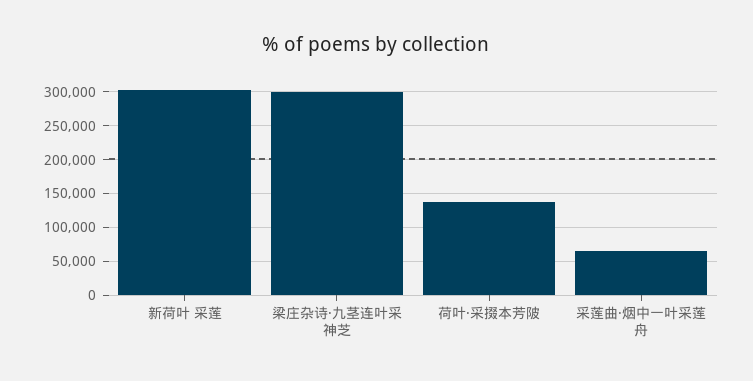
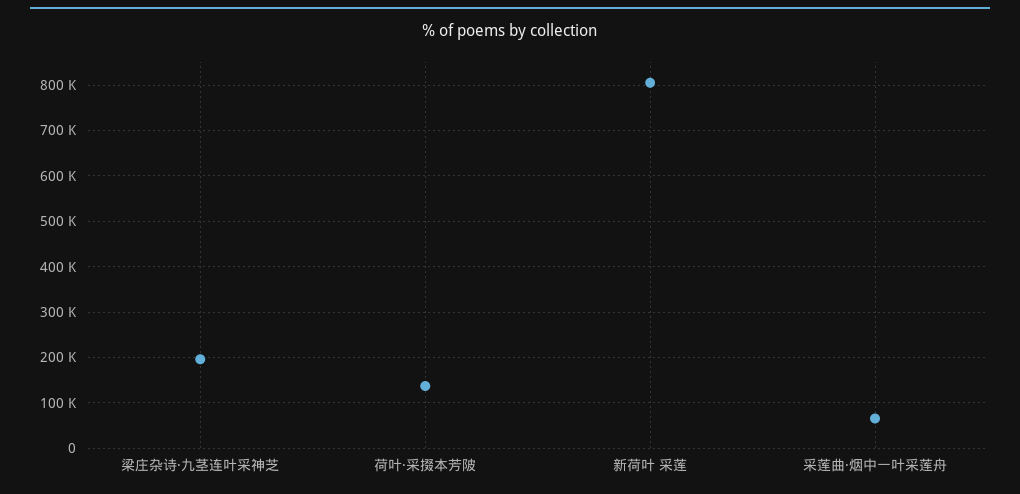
新荷叶 采莲: 300000 -> 800000
梁庄杂诗·九茎连叶采神芝: 300000 -> 200000

